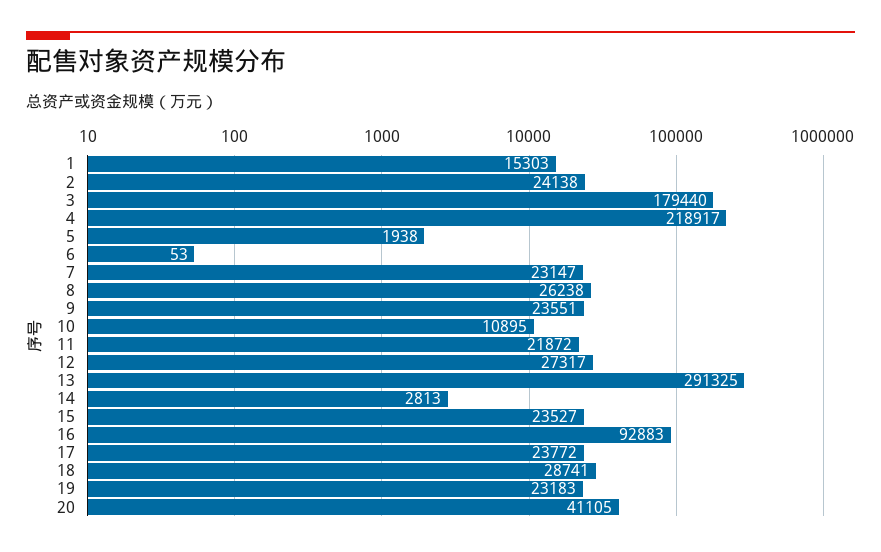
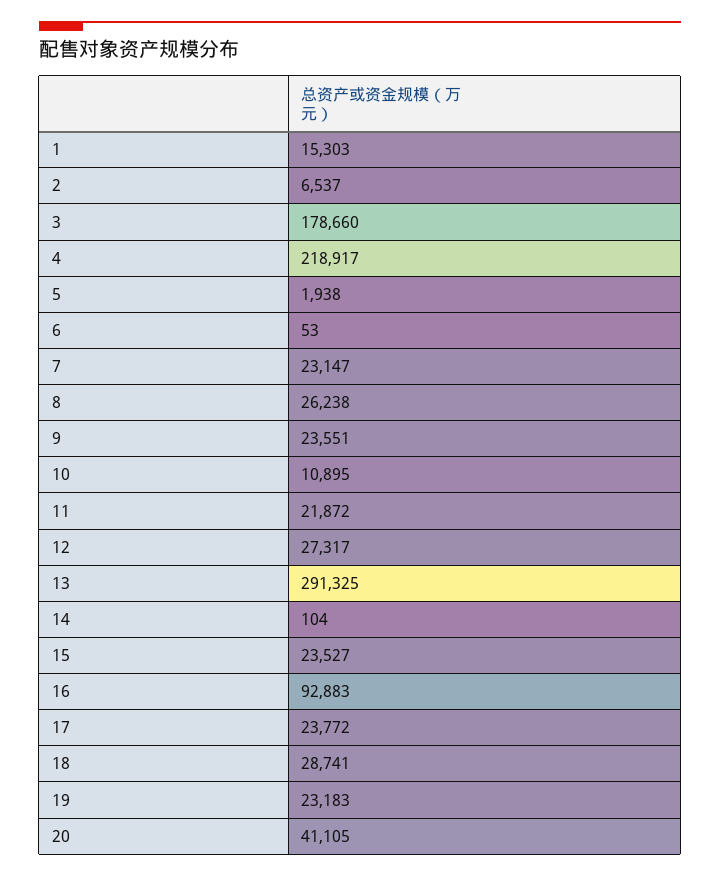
2: 24138 -> 6537
3: 179440 -> 178660
14: 2813 -> 104

